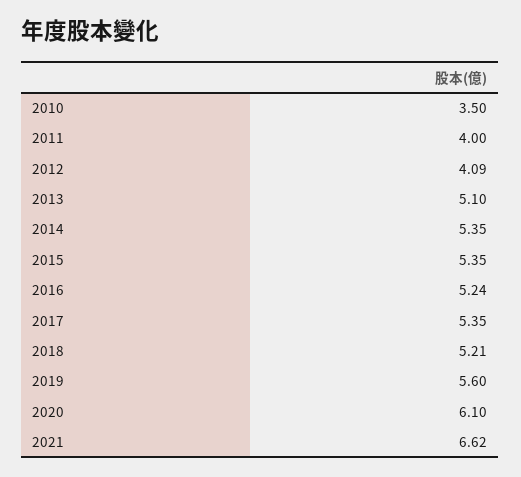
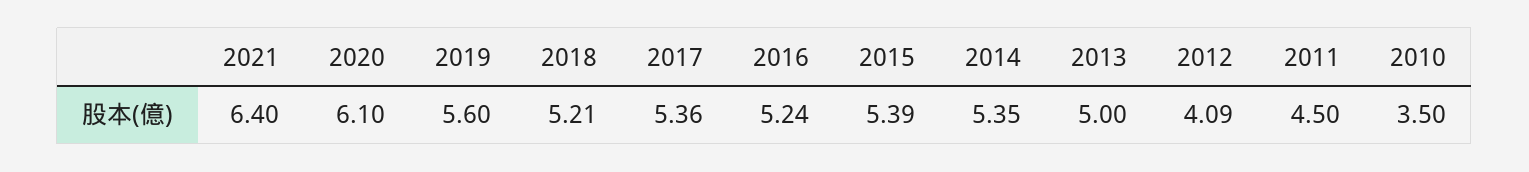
2011: 4 -> 4.5
2013: 5.1 -> 5
2015: 5.35 -> 5.39
2017: 5.35 -> 5.36
2021: 6.62 -> 6.4

